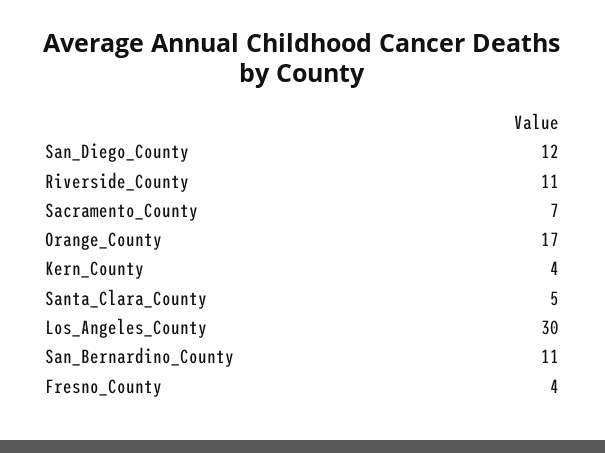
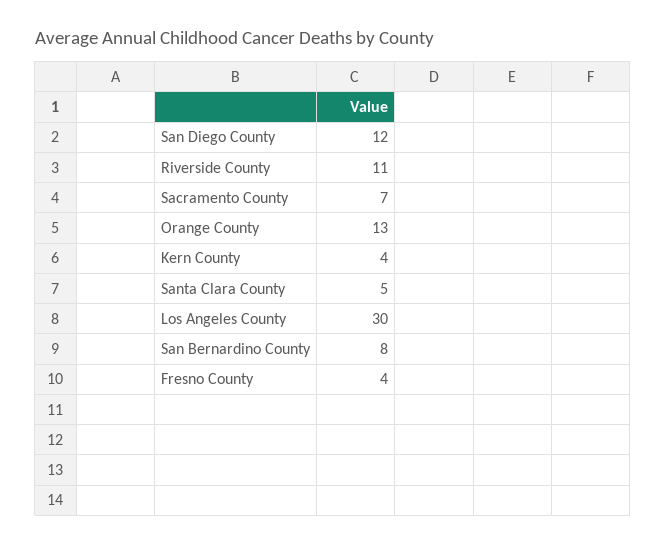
Orange_County: 17 -> 13
San_Bernardino_County: 11 -> 8

